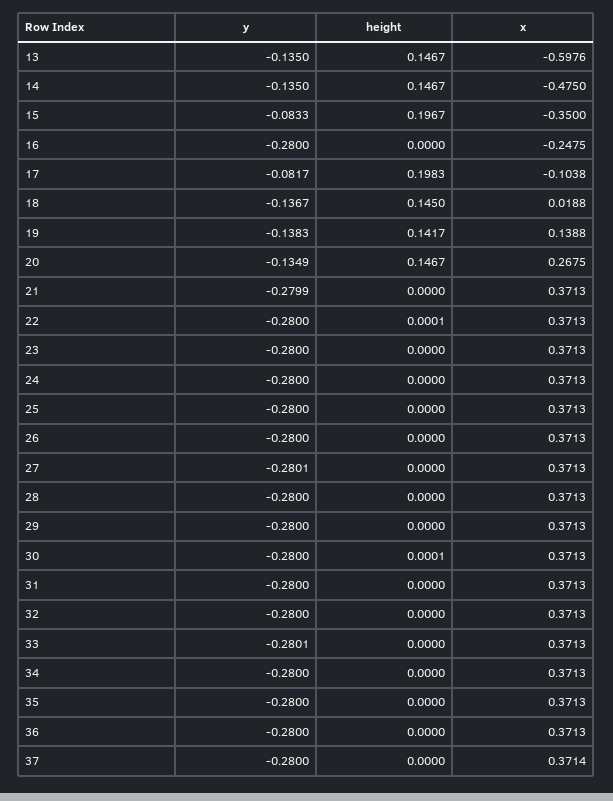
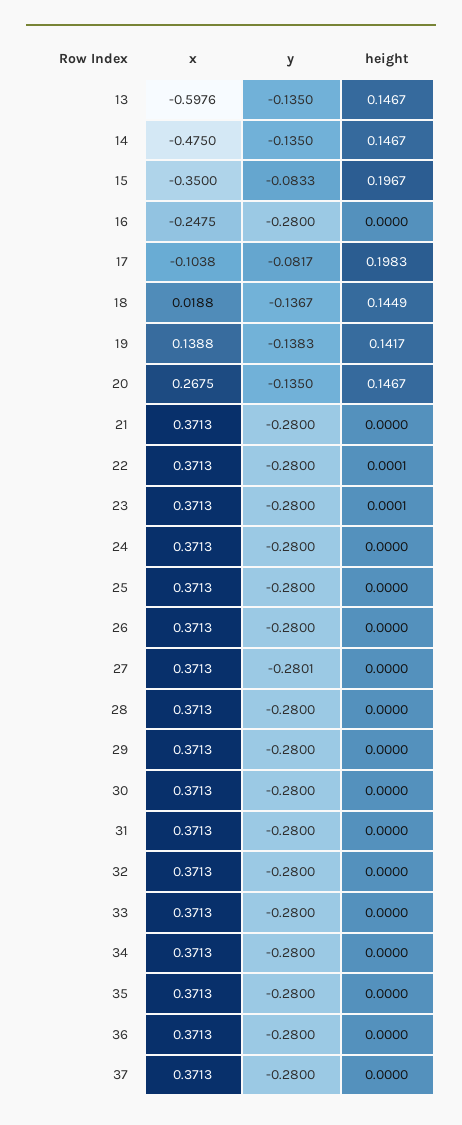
height, 18: 0.145 -> 0.1449
y, 20: -0.1349 -> -0.135
y, 21: -0.2799 -> -0.28
height, 23: 0 -> 0.0001
height, 30: 0.0001 -> 0
y, 33: -0.2801 -> -0.28
x, 37: 0.3714 -> 0.3713

